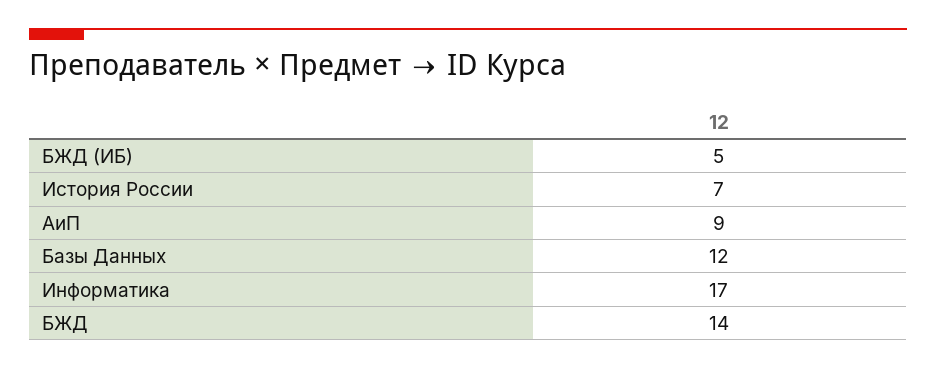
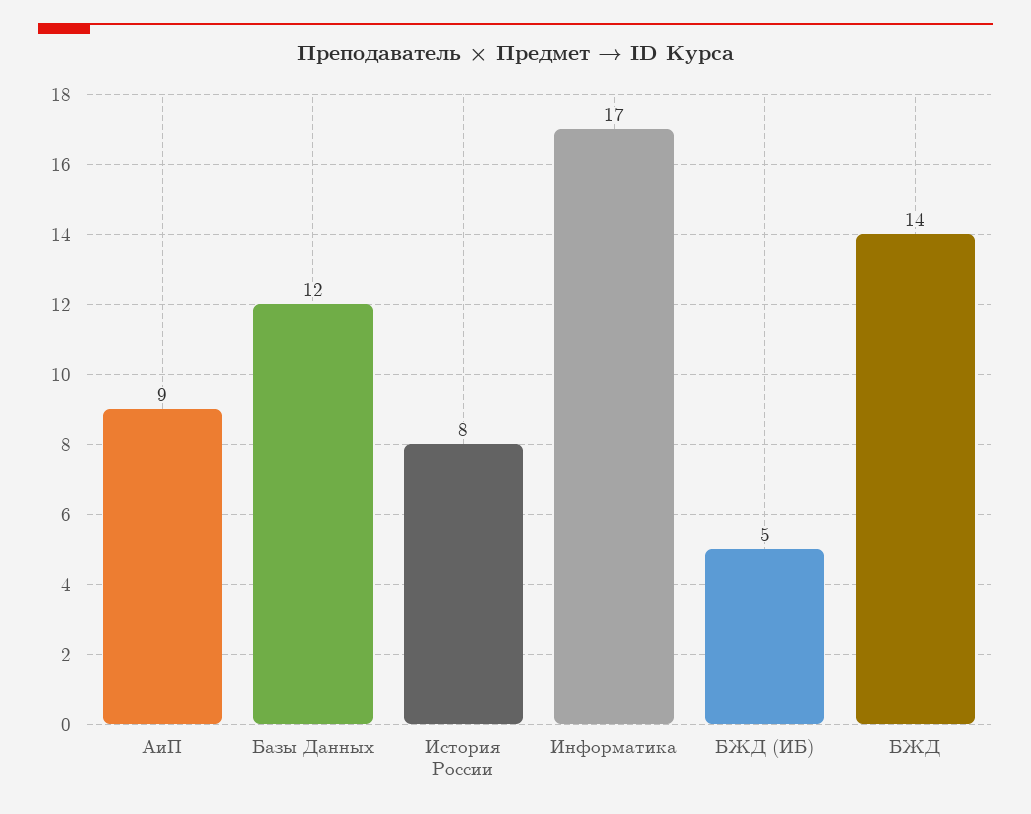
История России: 7 -> 8

